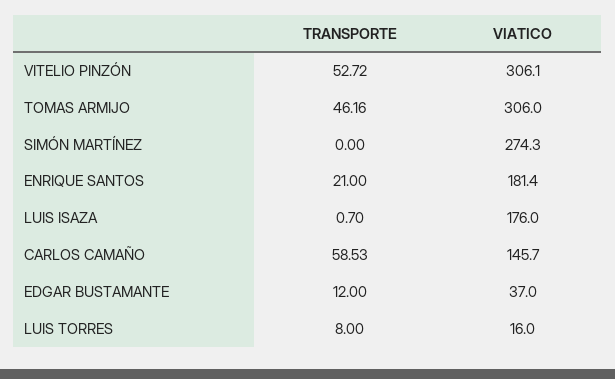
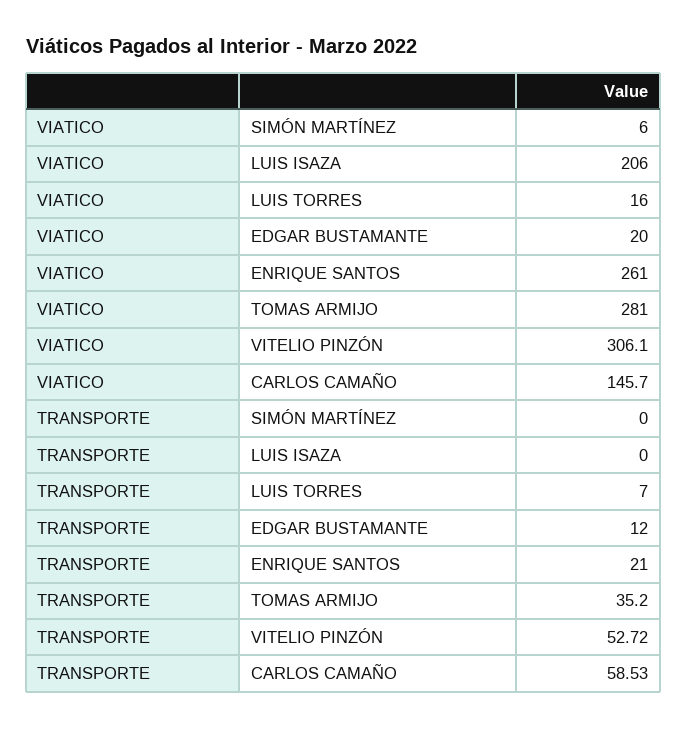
TRANSPORTE, TOMAS ARMIJO: 46.16 -> 35.2
VIATICO, TOMAS ARMIJO: 306 -> 281
VIATICO, SIMÓN MARTÍNEZ: 274.3 -> 6
VIATICO, ENRIQUE SANTOS: 181.4 -> 261
TRANSPORTE, LUIS ISAZA: 0.7 -> 0
VIATICO, LUIS ISAZA: 176 -> 206
VIATICO, EDGAR BUSTAMANTE: 37 -> 20
TRANSPORTE, LUIS TORRES: 8 -> 7

